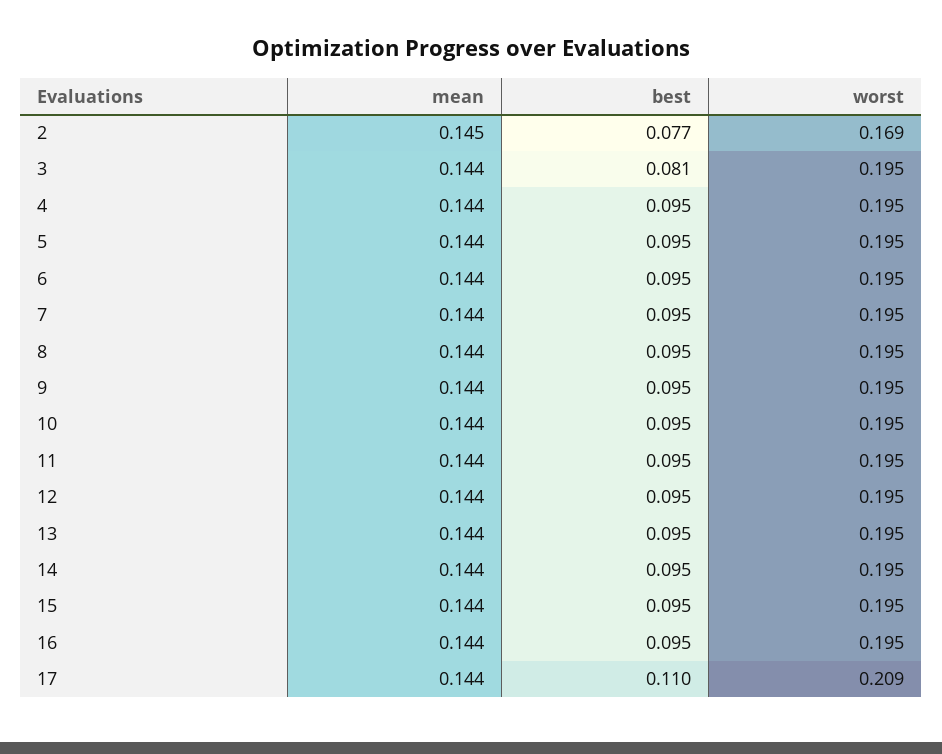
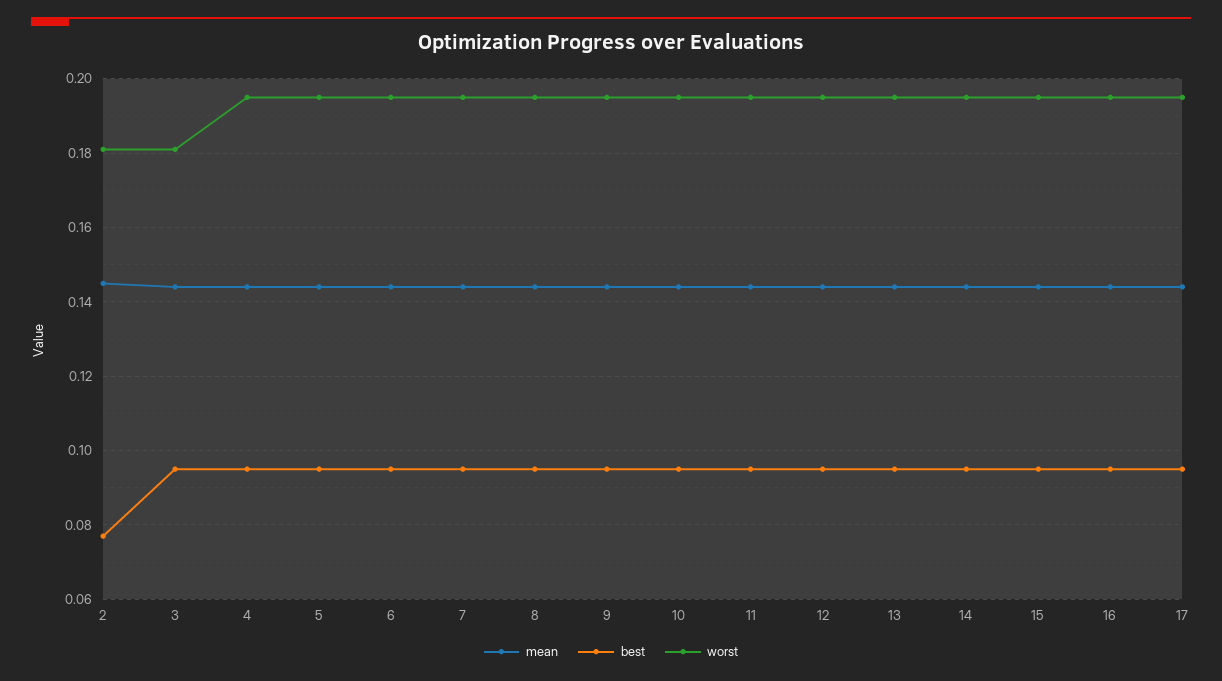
worst, 2: 0.169 -> 0.18
best, 3: 0.081 -> 0.095
worst, 3: 0.195 -> 0.18
best, 17: 0.11 -> 0.095
worst, 17: 0.209 -> 0.195

